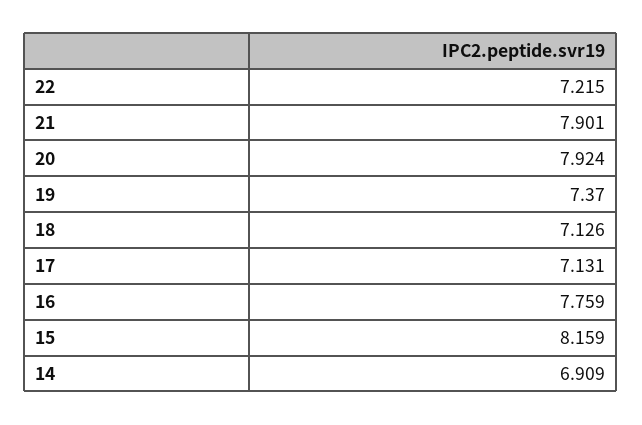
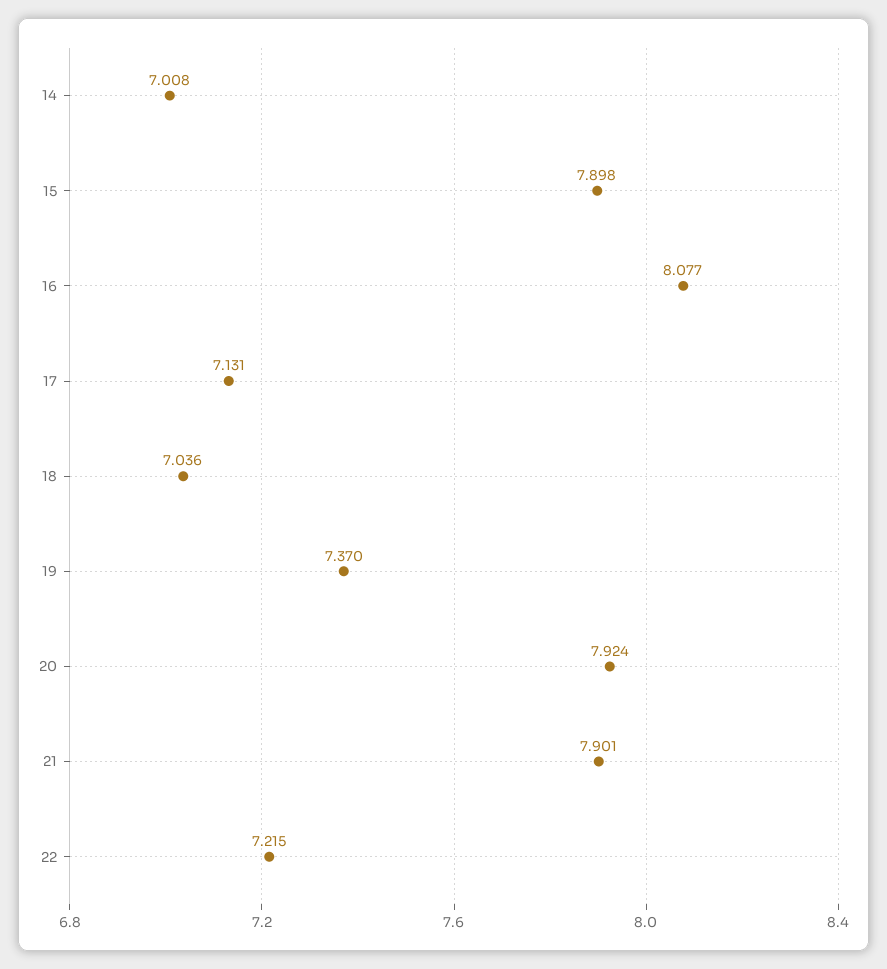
18: 7.126 -> 7.036
16: 7.759 -> 8.077
15: 8.159 -> 7.898
14: 6.909 -> 7.008

